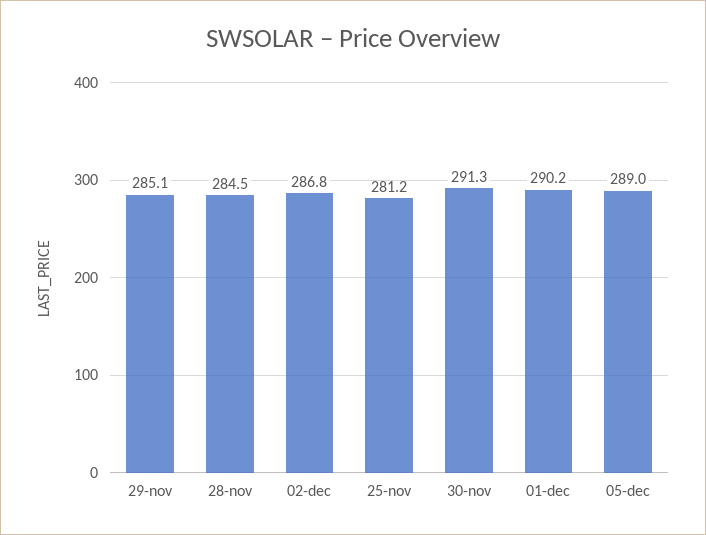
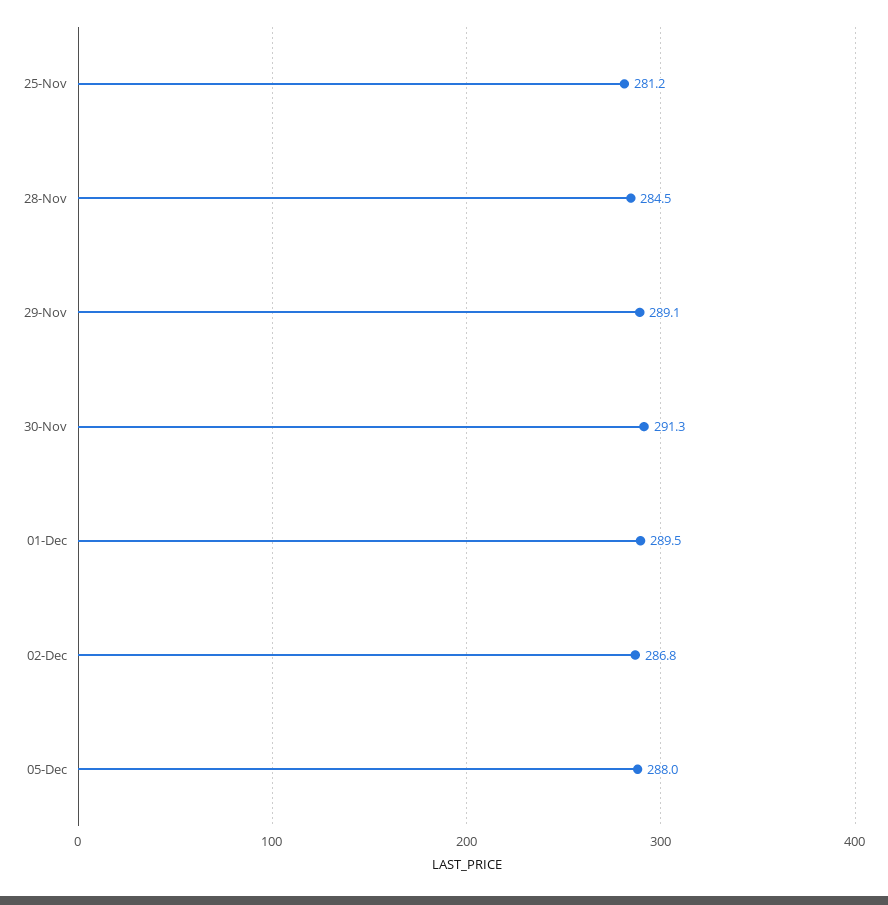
29-nov: 285.1 -> 289.1
01-dec: 290.2 -> 289.5
05-dec: 289 -> 288

